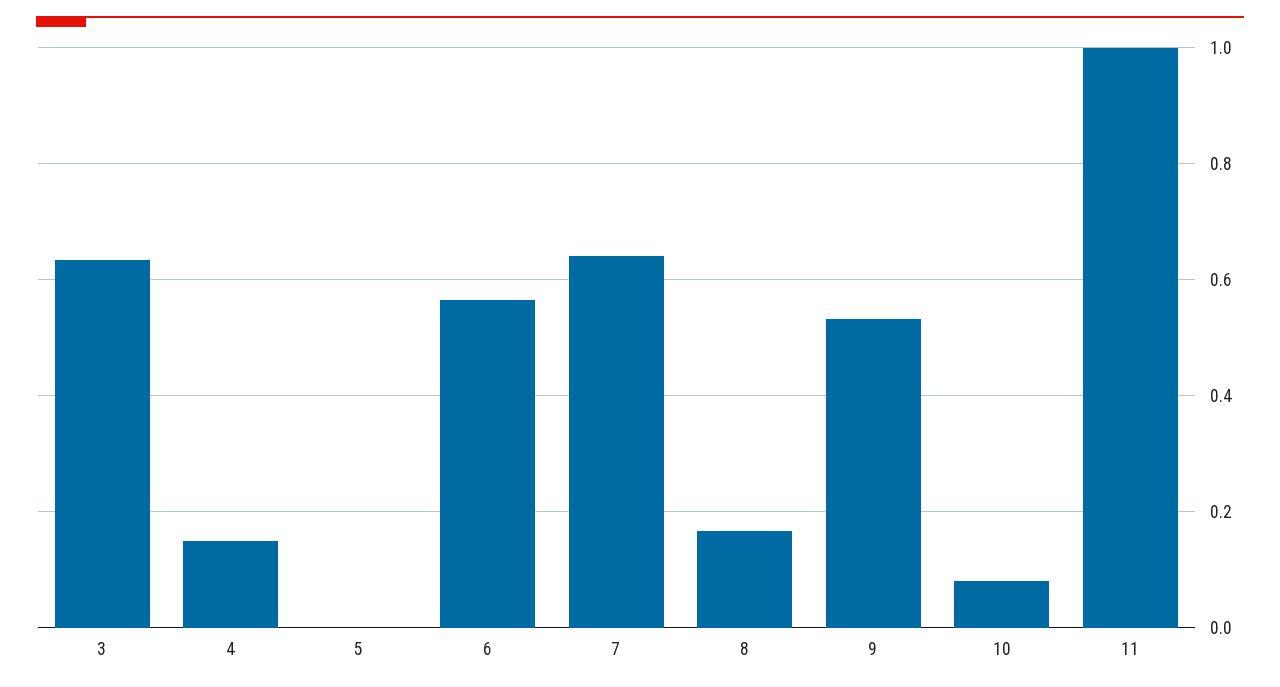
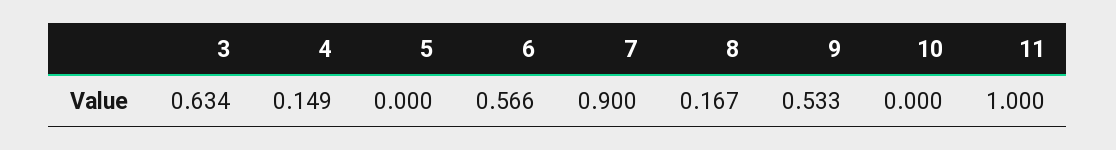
7: 0.64 -> 0.9
10: 0.08 -> 0

